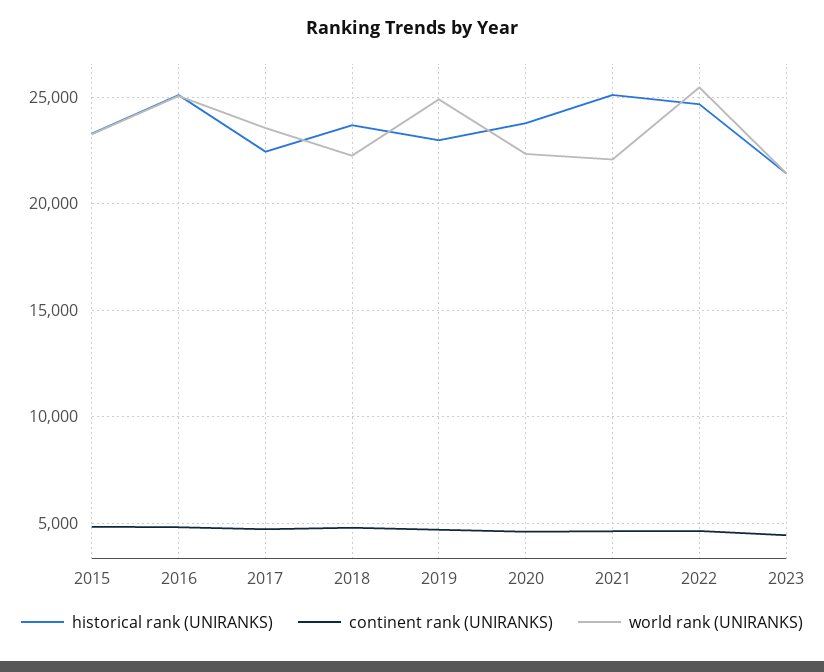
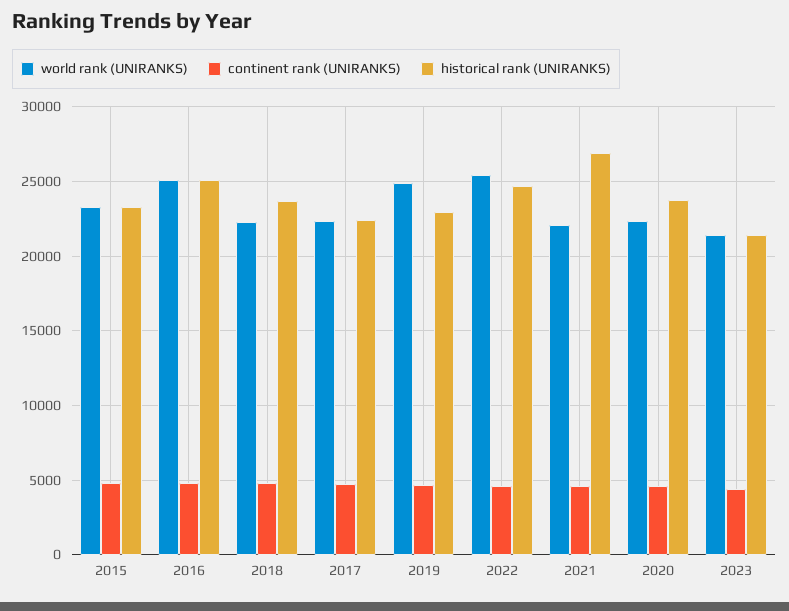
world rank (UNIRANKS), 2017: 23500 -> 22500
historical rank (UNIRANKS), 2021: 25000 -> 27000

